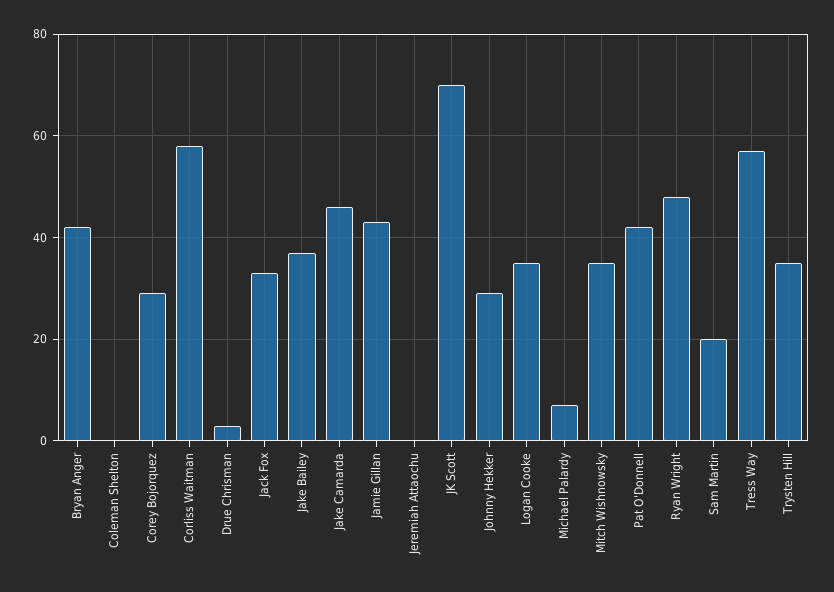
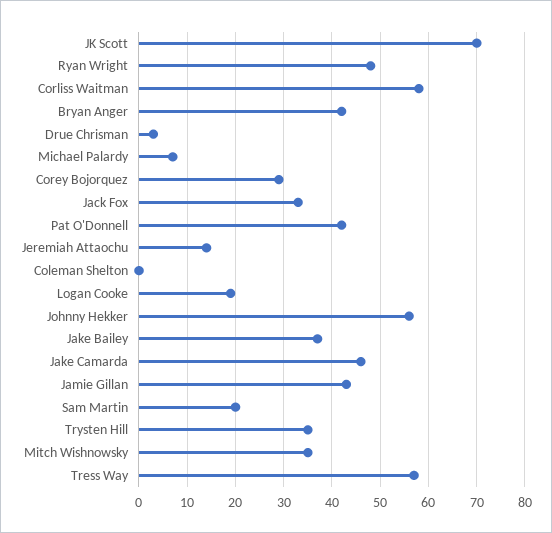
Jeremiah Attaochu: 0 -> 15
Johnny Hekker: 30 -> 55
Logan Cooke: 35 -> 20

